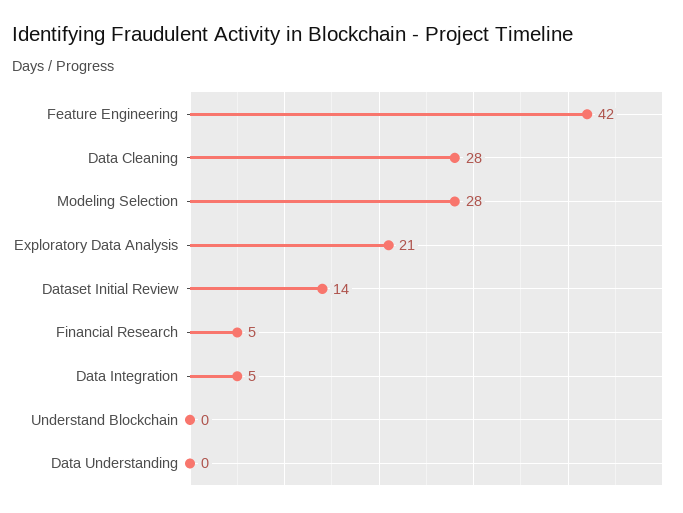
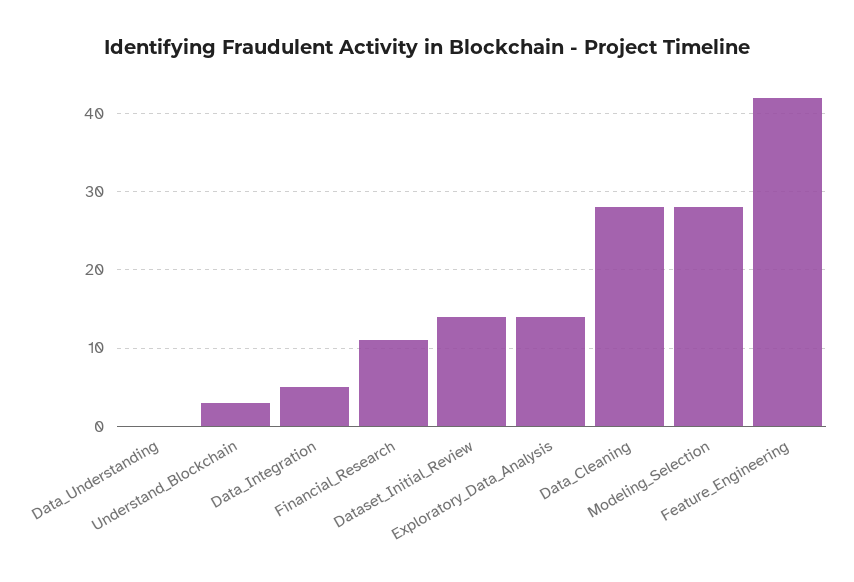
Exploratory Data Analysis: 21 -> 14
Financial Research: 5 -> 11
Understand Blockchain: 0 -> 3

